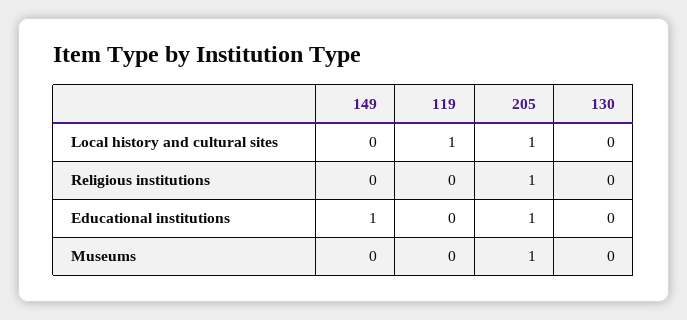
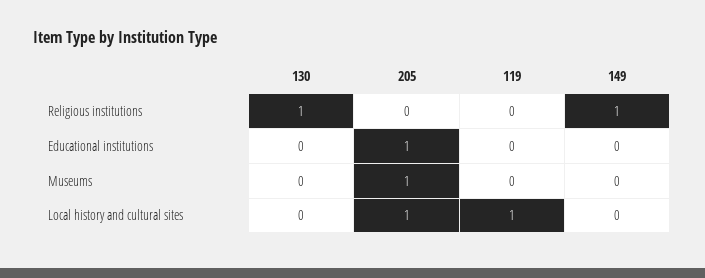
149, Religious institutions: 0 -> 1
205, Religious institutions: 1 -> 0
130, Religious institutions: 0 -> 1
149, Educational institutions: 1 -> 0

